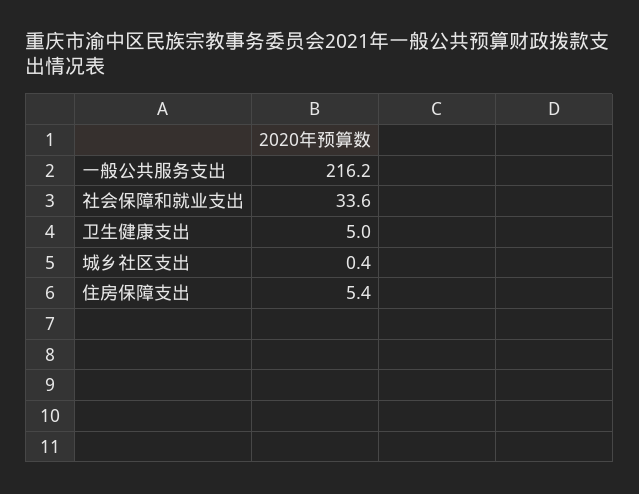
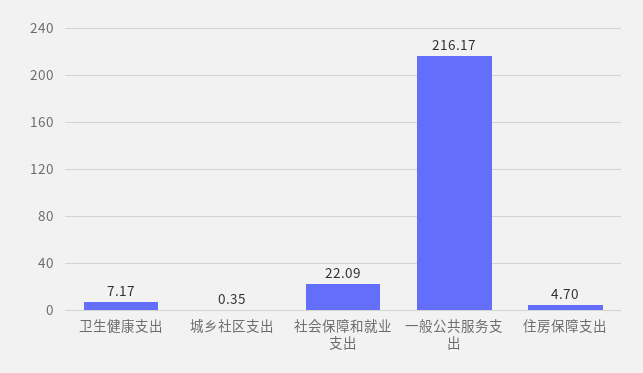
社会保障和就业支出: 33.6 -> 22.09
卫生健康支出: 5 -> 7.17
住房保障支出: 5.4 -> 4.7

